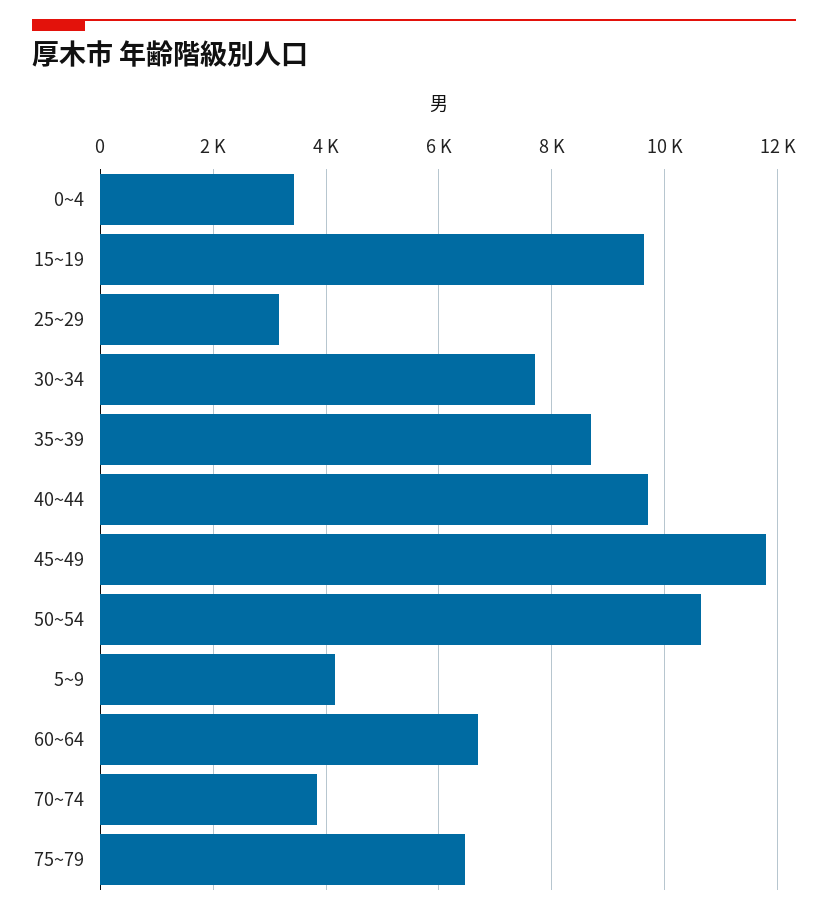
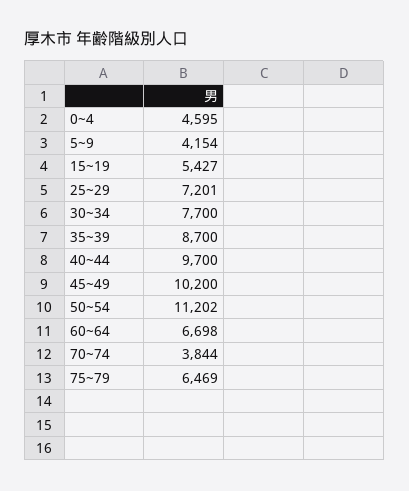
0~4: 3400 -> 4595
15~19: 9600 -> 5427
25~29: 3200 -> 7201
45~49: 11800 -> 10200
50~54: 10600 -> 11202

